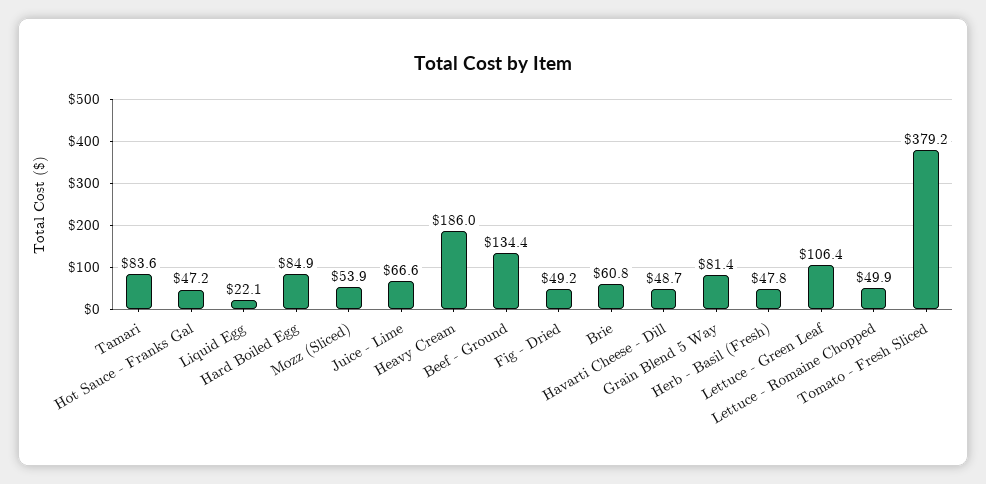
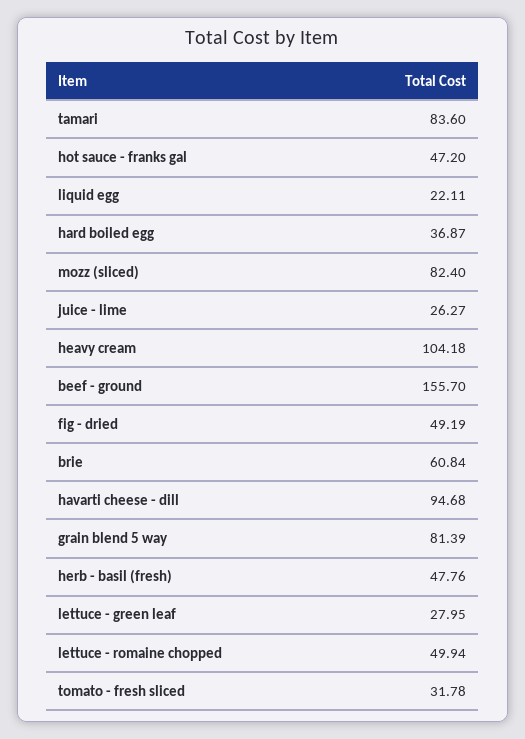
Hard Boiled Egg: 84.9 -> 36.87
Mozz (Sliced): 53.9 -> 82.4
Juice - Lime: 66.6 -> 26.27
Heavy Cream: 186 -> 104.18
Beef - Ground: 134.4 -> 155.7
Havarti Cheese - Dill: 48.7 -> 94.68
Lettuce - Green Leaf: 106.4 -> 27.95
Tomato - Fresh Sliced: 379.2 -> 31.78

